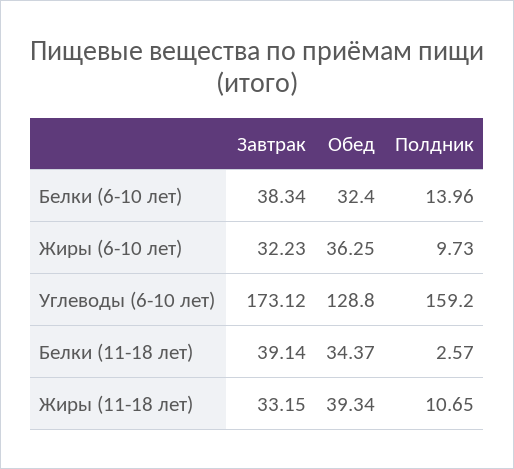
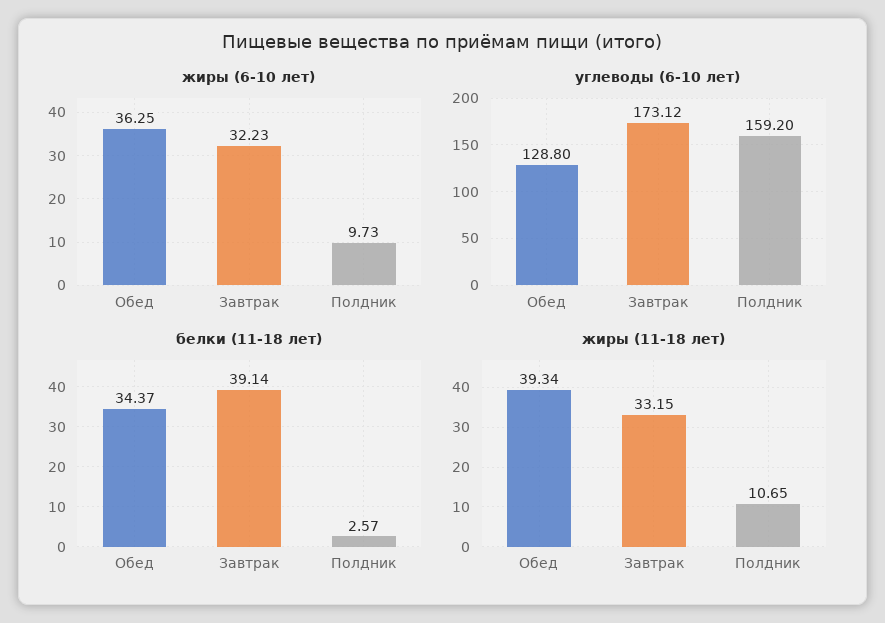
Белки (6-10 лет), Завтрак: 38.34 -> none
Белки (6-10 лет), Обед: 32.4 -> none
Белки (6-10 лет), Полдник: 13.96 -> none

